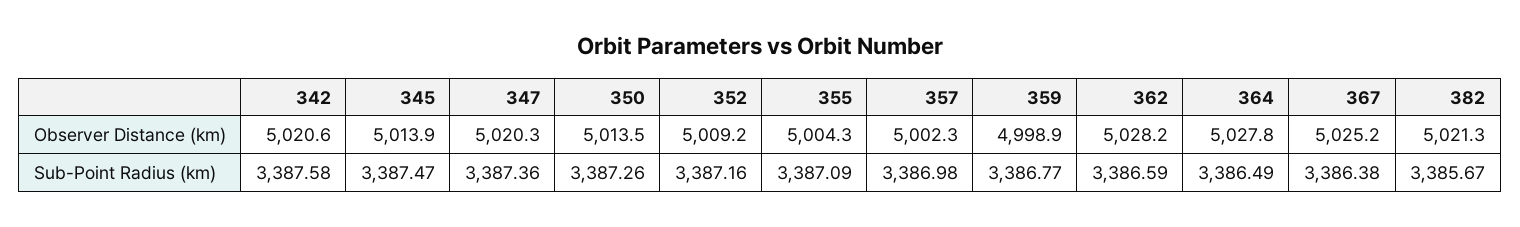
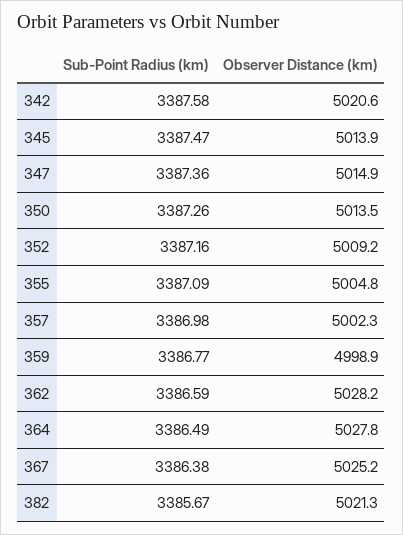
347, Observer Distance (km): 5020.3 -> 5014.9
355, Observer Distance (km): 5004.3 -> 5004.8

